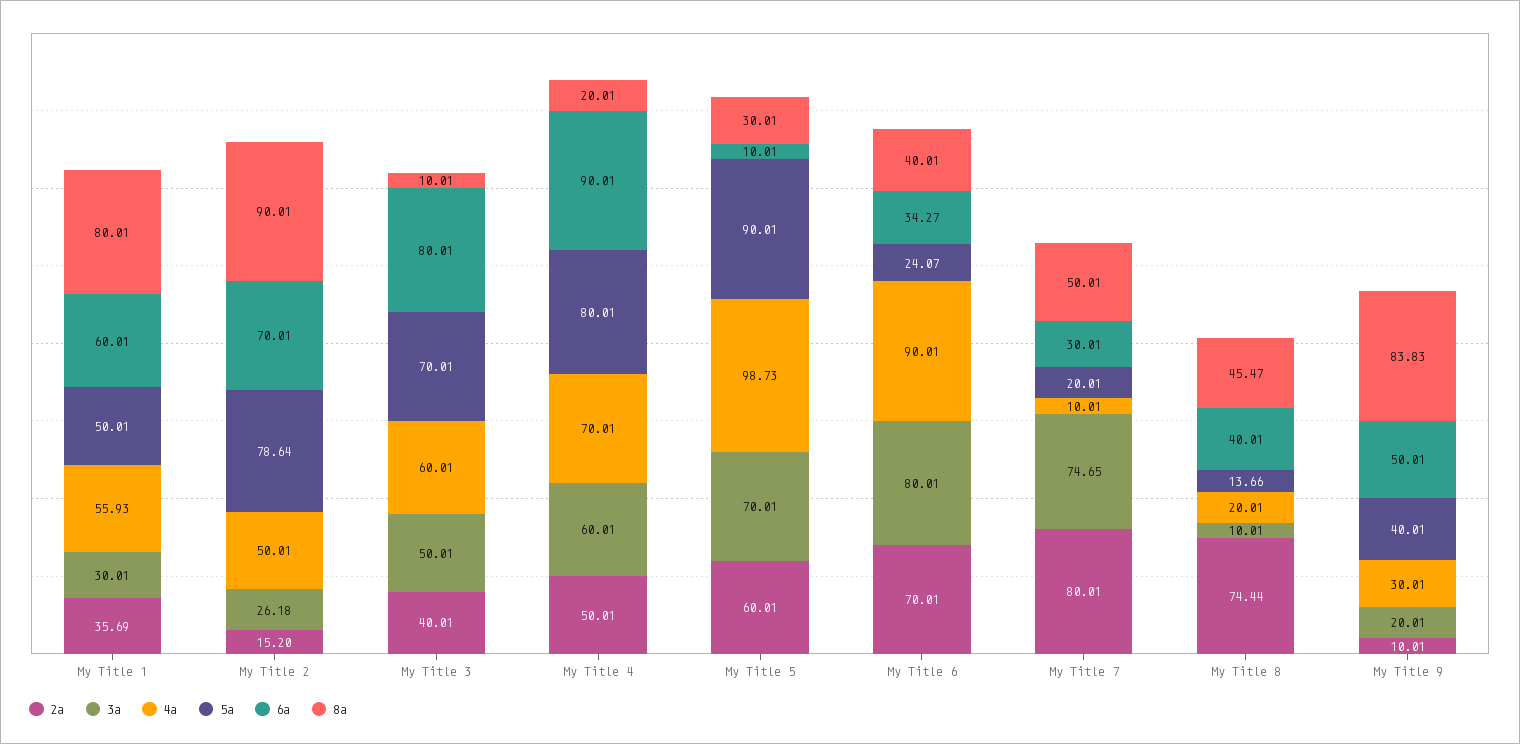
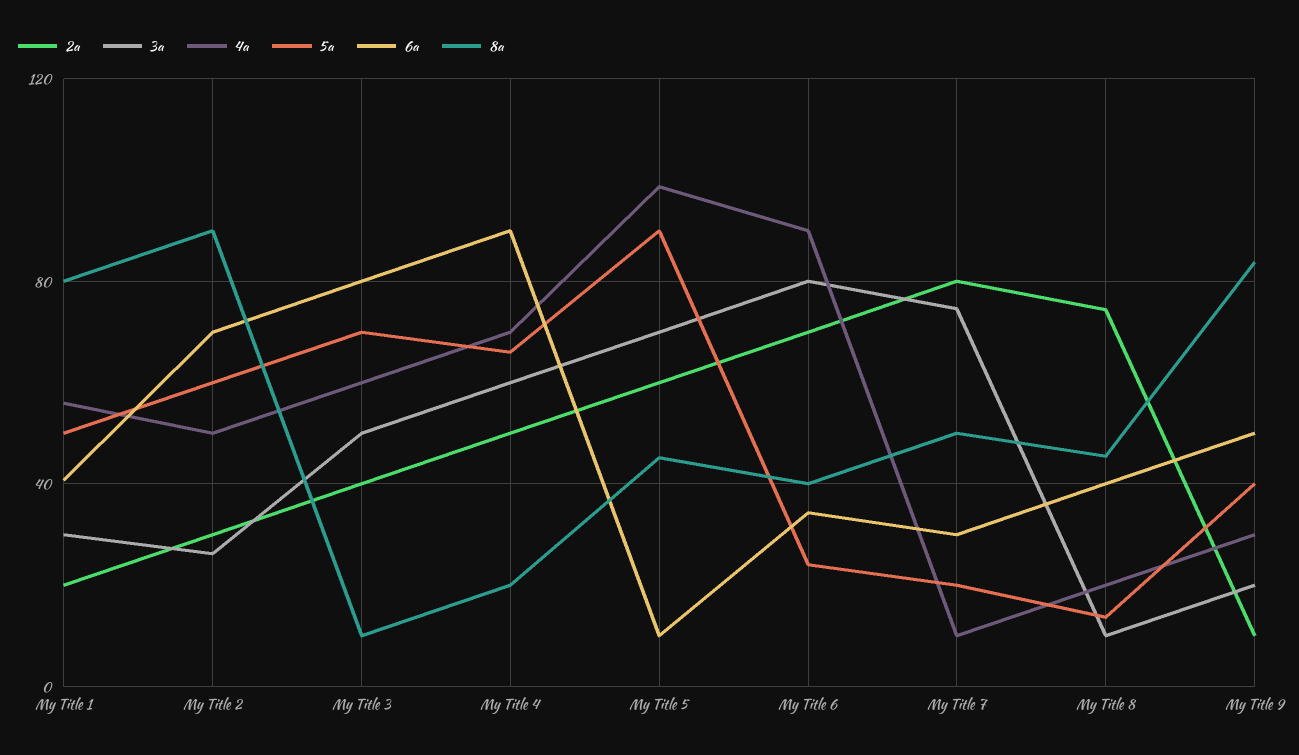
2a, My Title 1: 35.69 -> 20
6a, My Title 1: 60.01 -> 40
2a, My Title 2: 15.2 -> 30
5a, My Title 2: 78.64 -> 60
5a, My Title 4: 80.01 -> 65
8a, My Title 5: 30.01 -> 45

